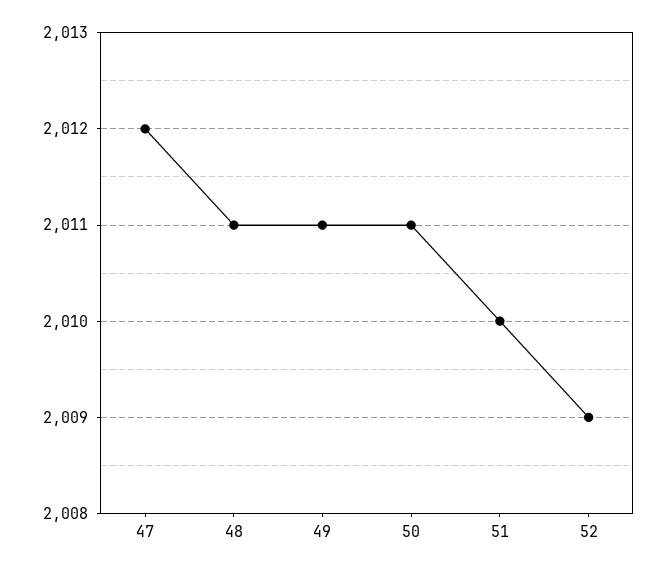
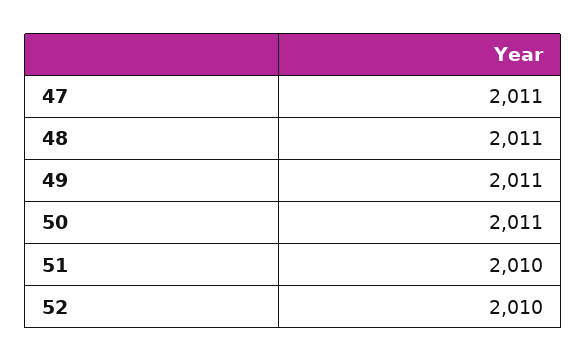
47: 2012 -> 2011
52: 2009 -> 2010

